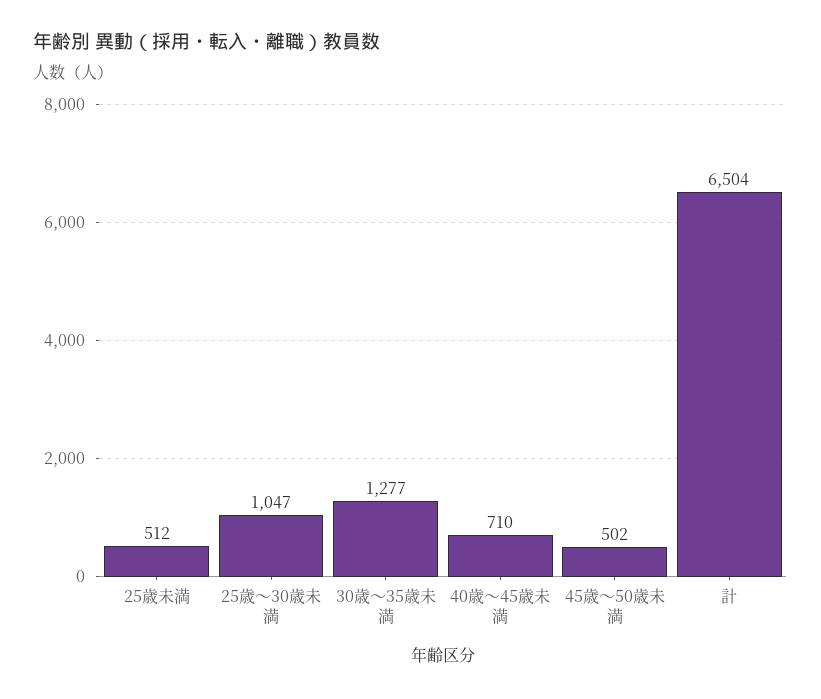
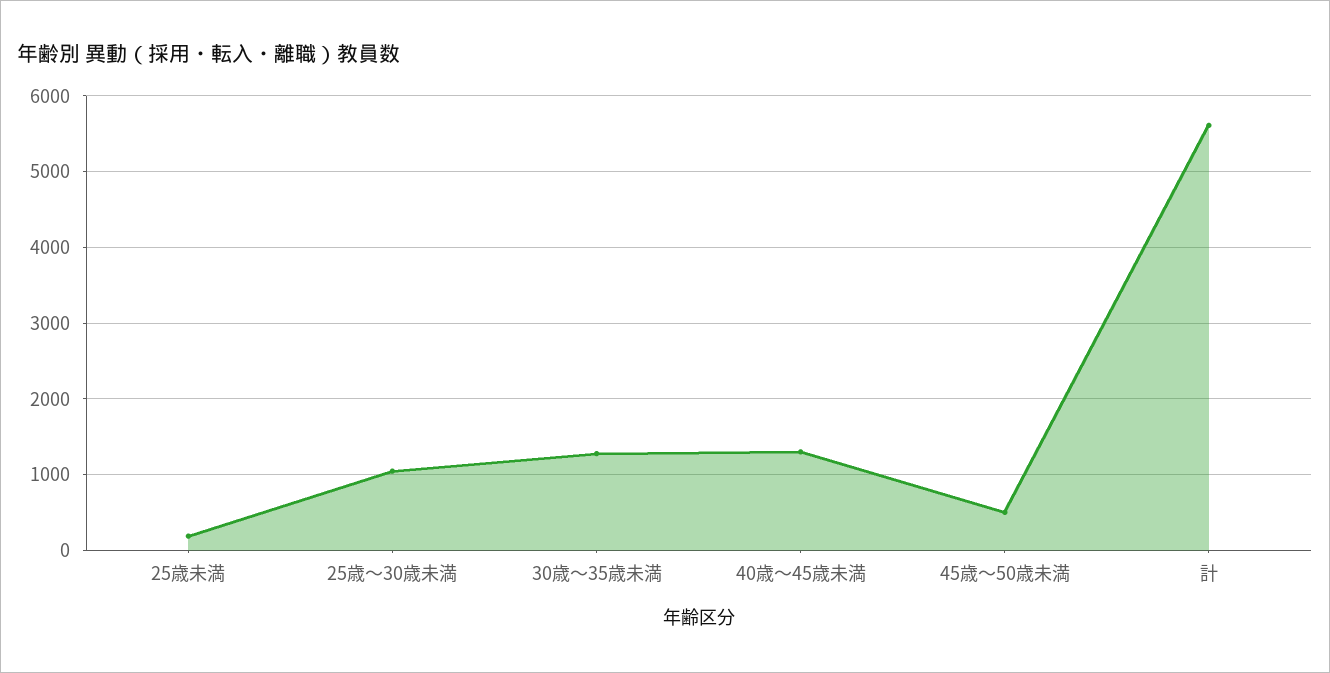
25歳未満: 512 -> 200
40歳～45歳未満: 710 -> 1300
計: 6504 -> 5600

